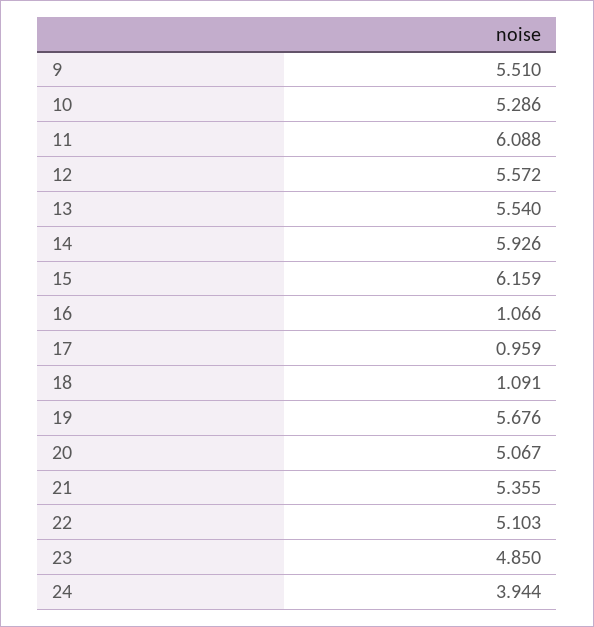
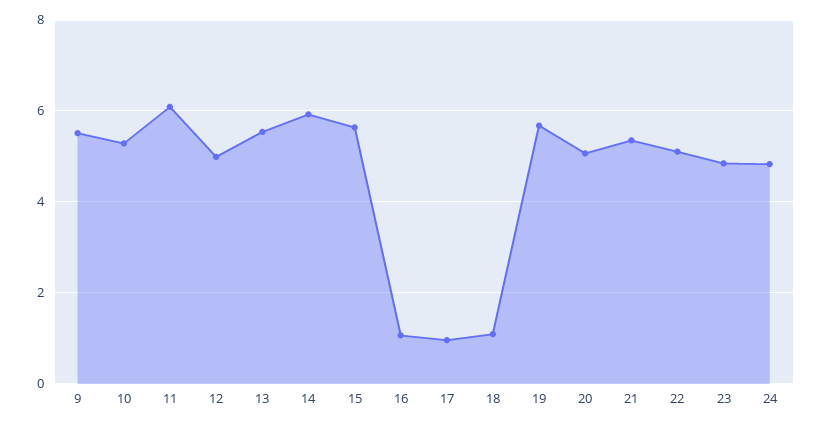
12: 5.572 -> 5
15: 6.159 -> 5.6
24: 3.944 -> 4.8

